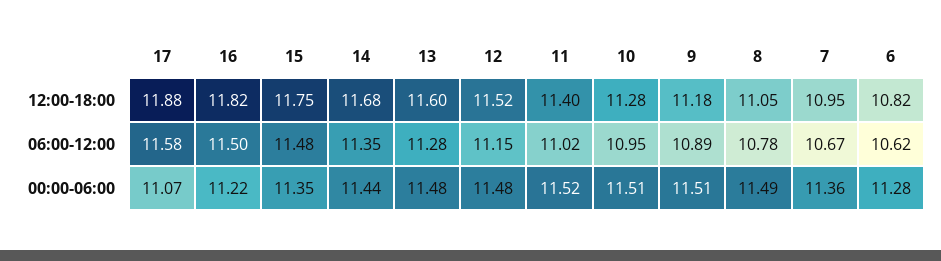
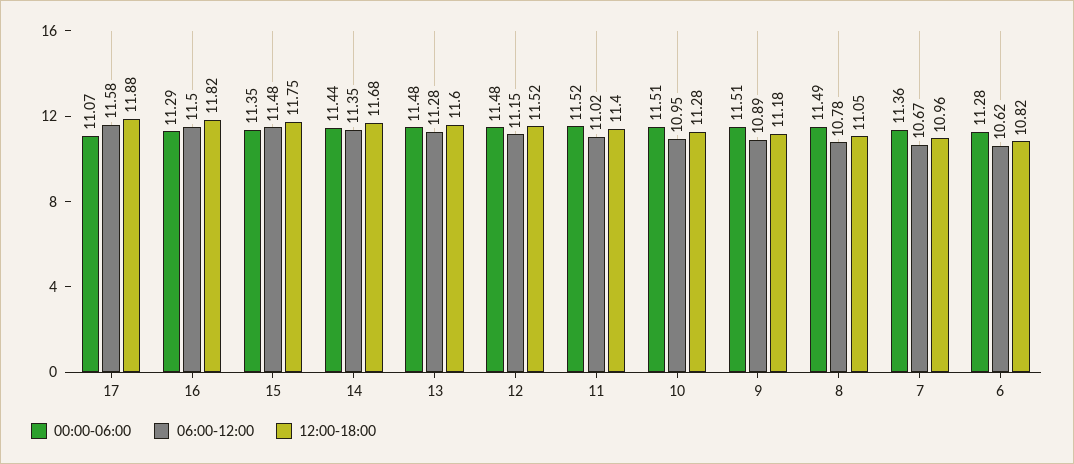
12:00-18:00, 7: 10.95 -> 10.96
00:00-06:00, 16: 11.22 -> 11.29

